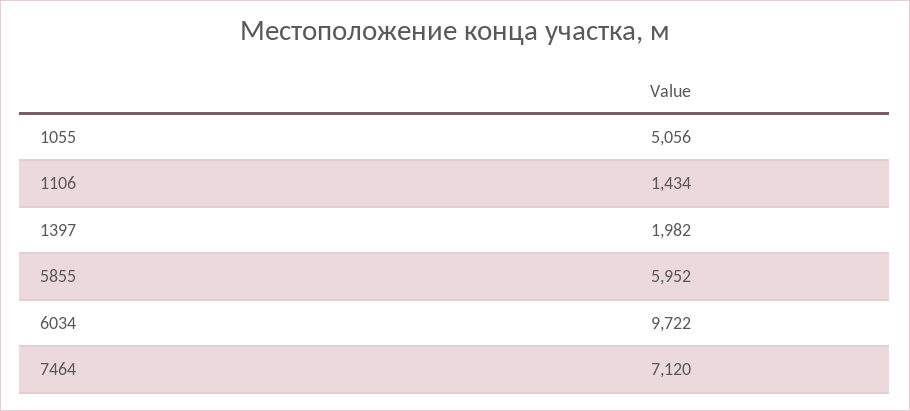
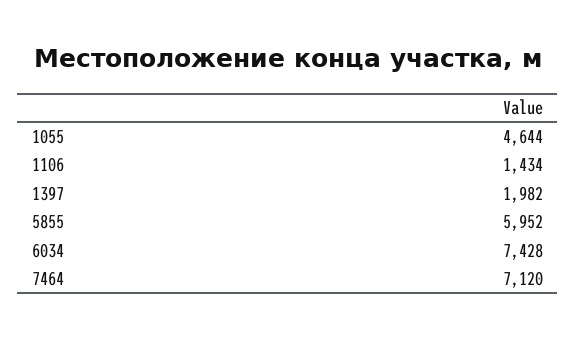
1055: 5056 -> 4644
6034: 9722 -> 7428

